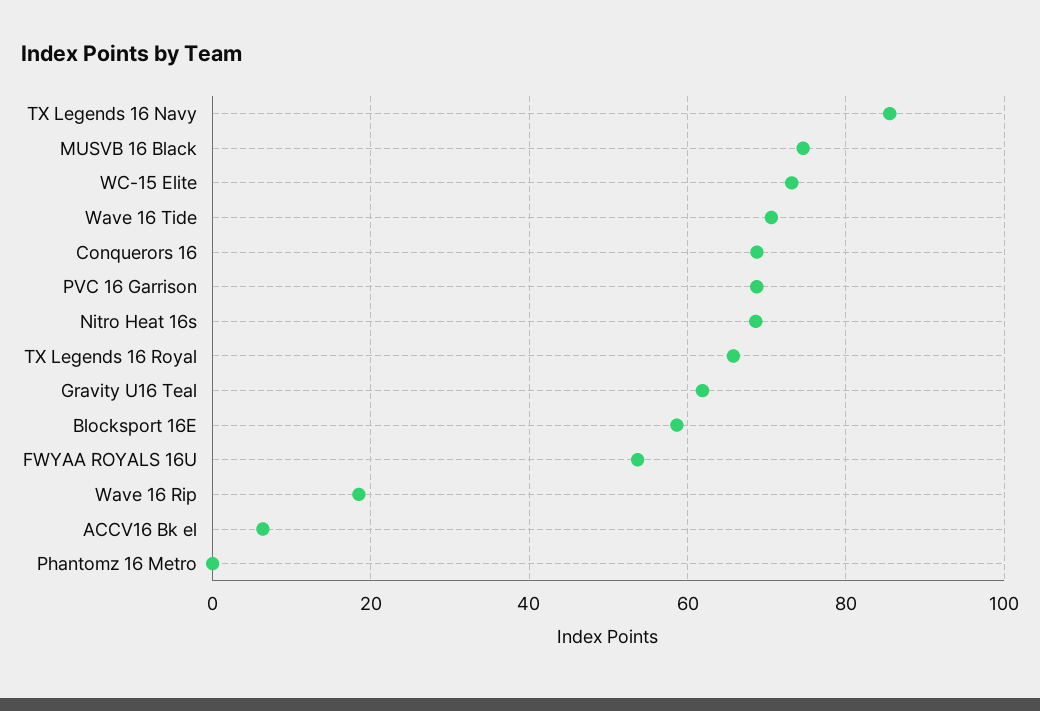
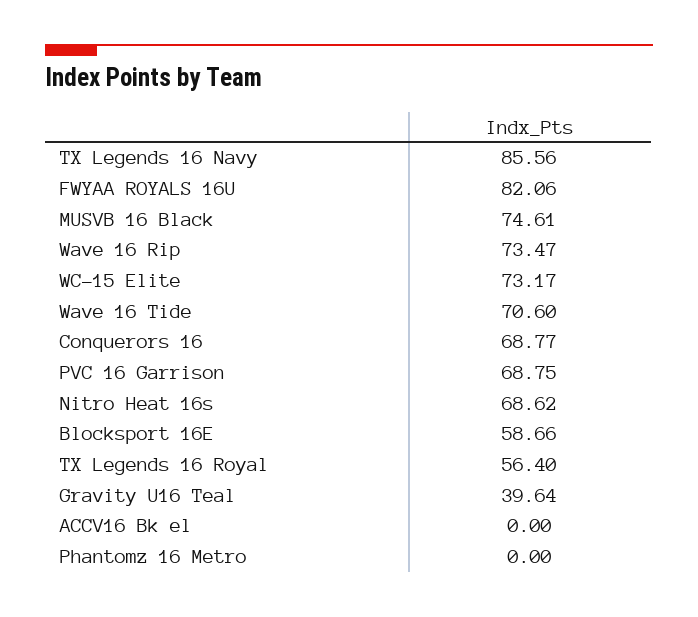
TX Legends 16 Royal: 66 -> 56.4
Gravity U16 Teal: 62 -> 39.64
FWYAA ROYALS 16U: 54 -> 82.06
Wave 16 Rip: 18 -> 73.47
ACCV16 Bk el: 6 -> 0

